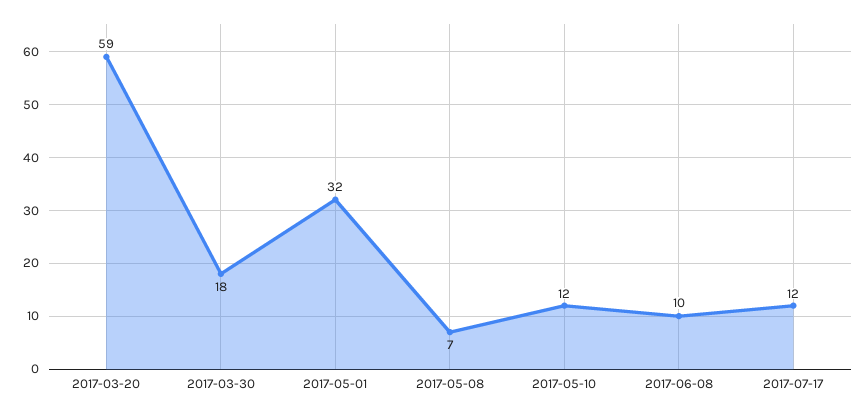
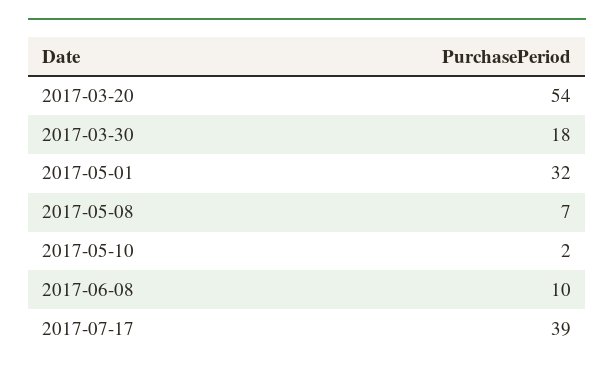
2017-03-20: 59 -> 54
2017-05-10: 12 -> 2
2017-07-17: 12 -> 39

